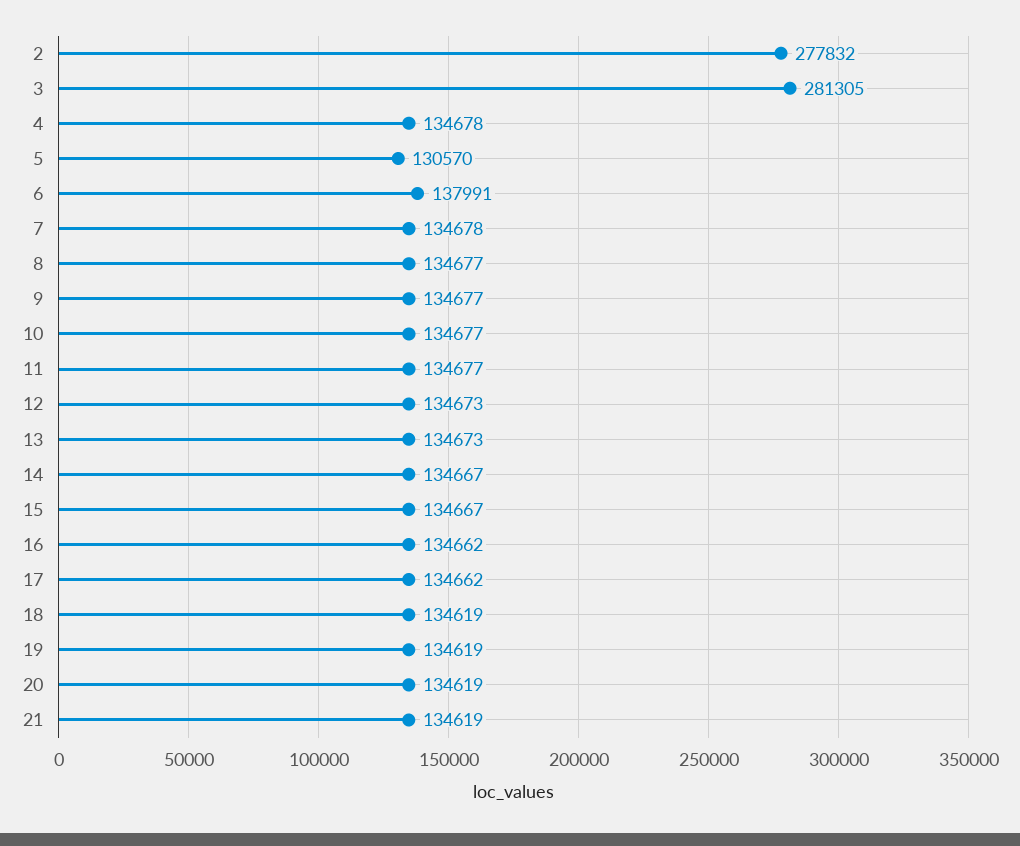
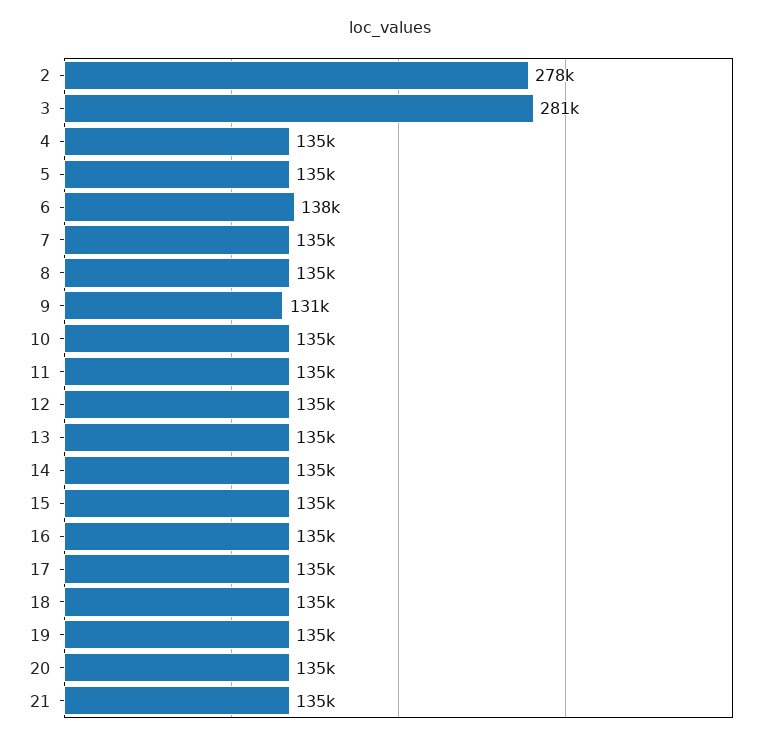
5: 130570 -> 135000
9: 134677 -> 131000

